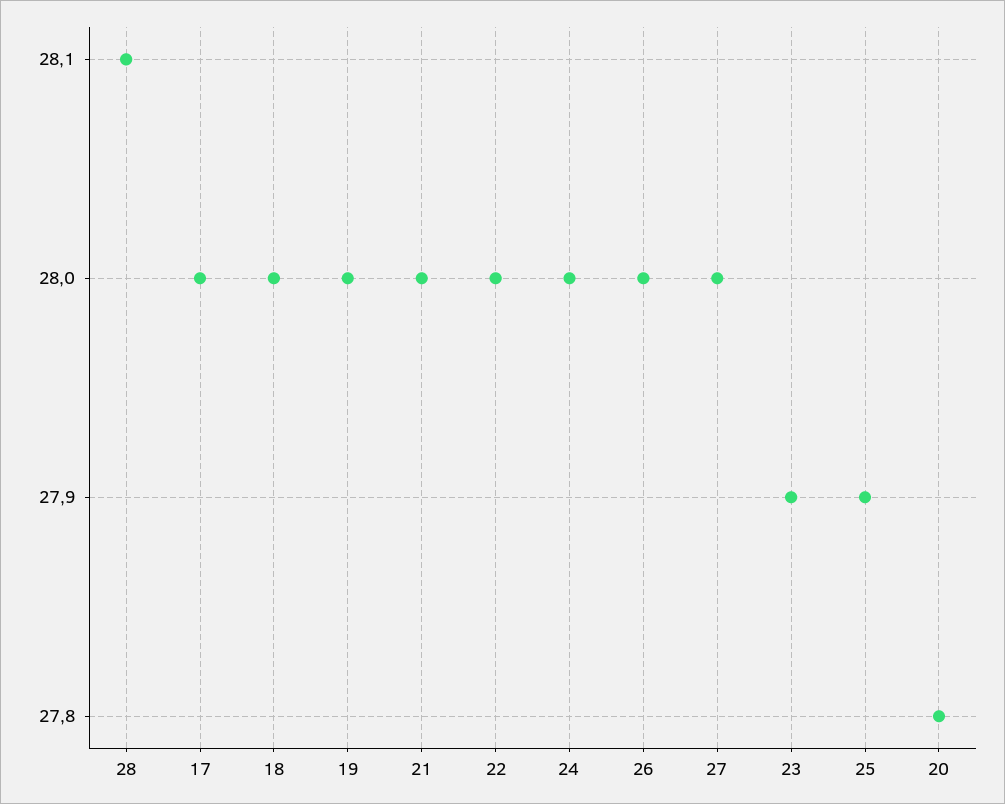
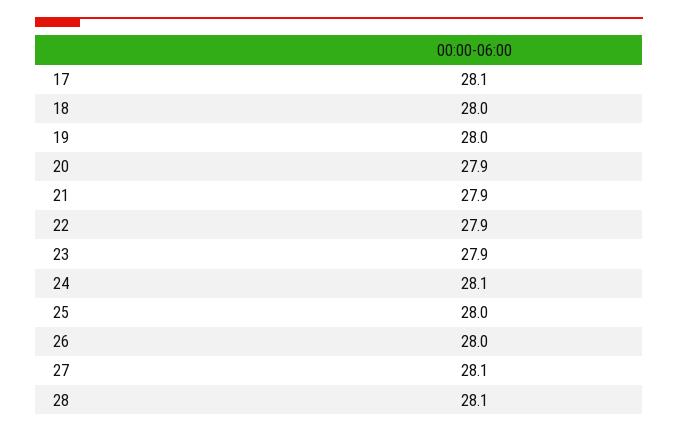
17: 28 -> 28.1
21: 28 -> 27.9
22: 28 -> 27.9
24: 28 -> 28.1
27: 28 -> 28.1
25: 27.9 -> 28
20: 27.8 -> 27.9

